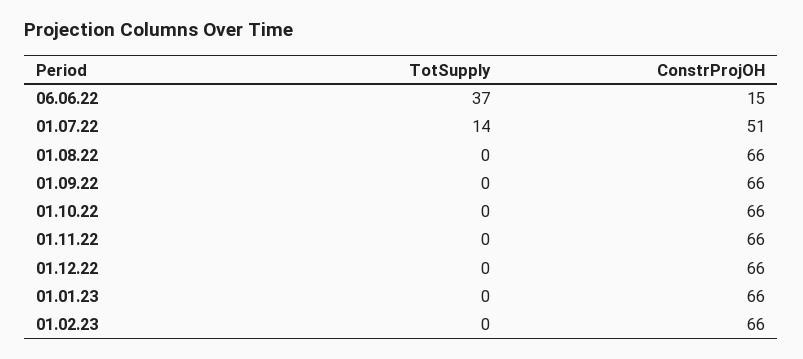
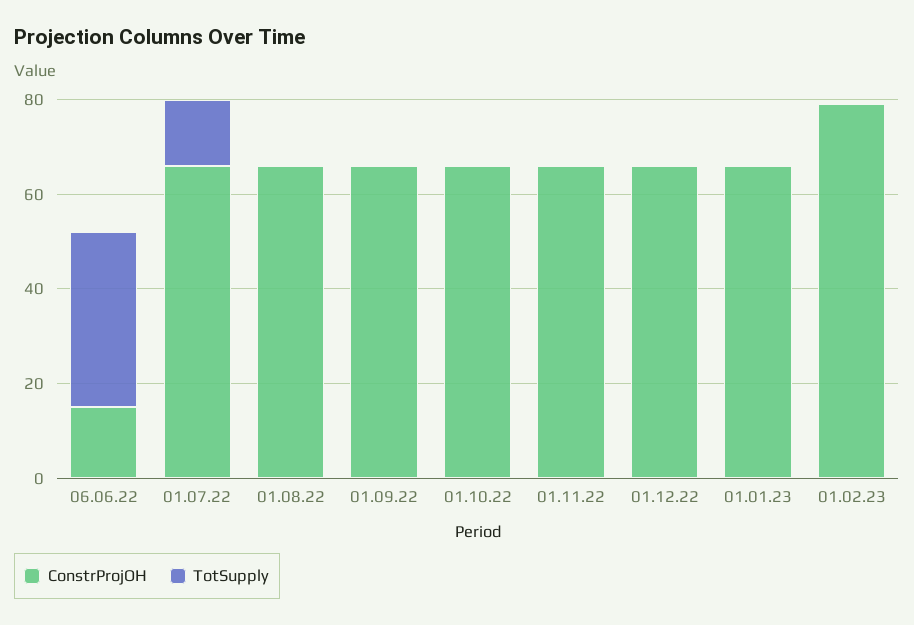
ConstrProjOH, 01.07.22: 51 -> 65
ConstrProjOH, 01.02.23: 66 -> 80

